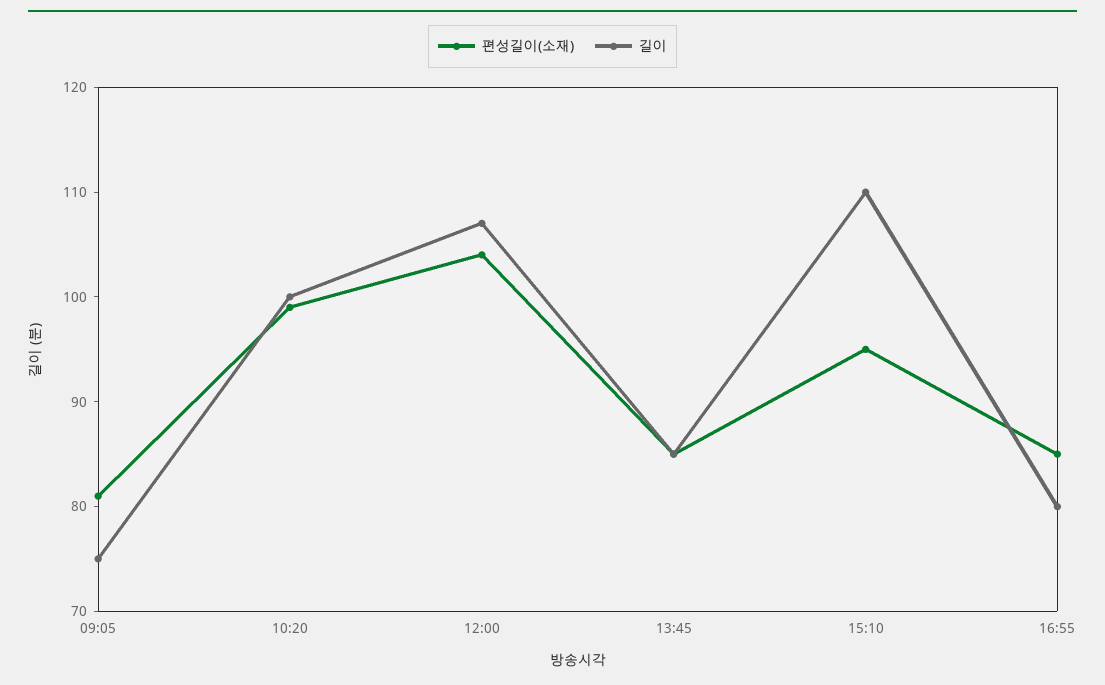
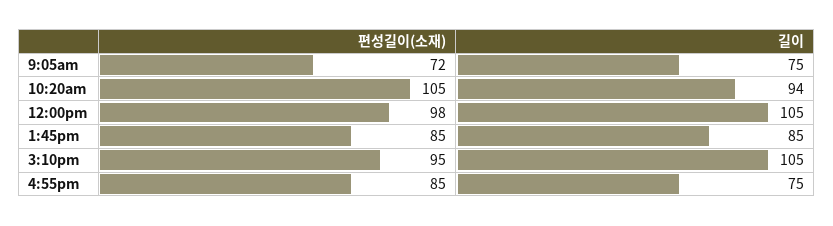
편성길이(소재), 09:05: 81 -> 72
편성길이(소재), 10:20: 99 -> 105
길이, 10:20: 100 -> 94
편성길이(소재), 12:00: 104 -> 98
길이, 12:00: 107 -> 105
길이, 15:10: 110 -> 105
길이, 16:55: 80 -> 75

